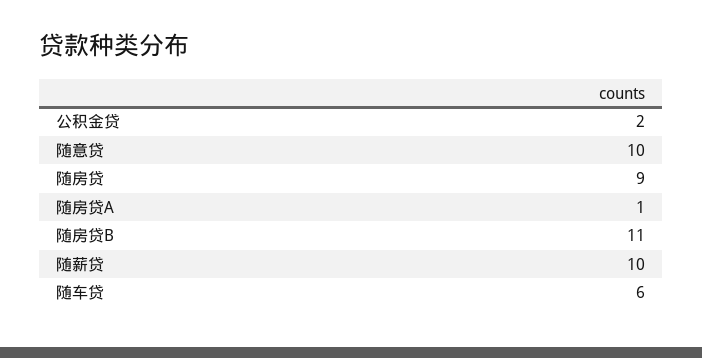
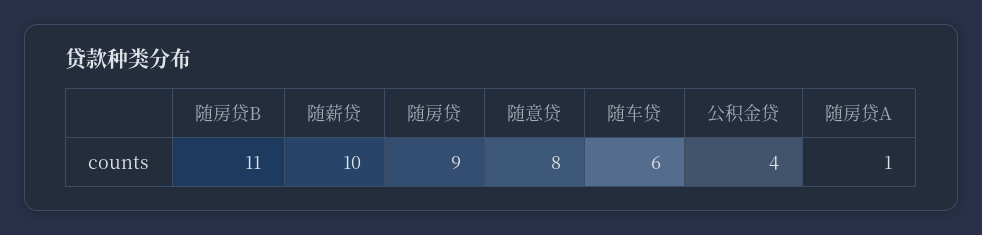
公积金贷: 2 -> 4
随意贷: 10 -> 8

